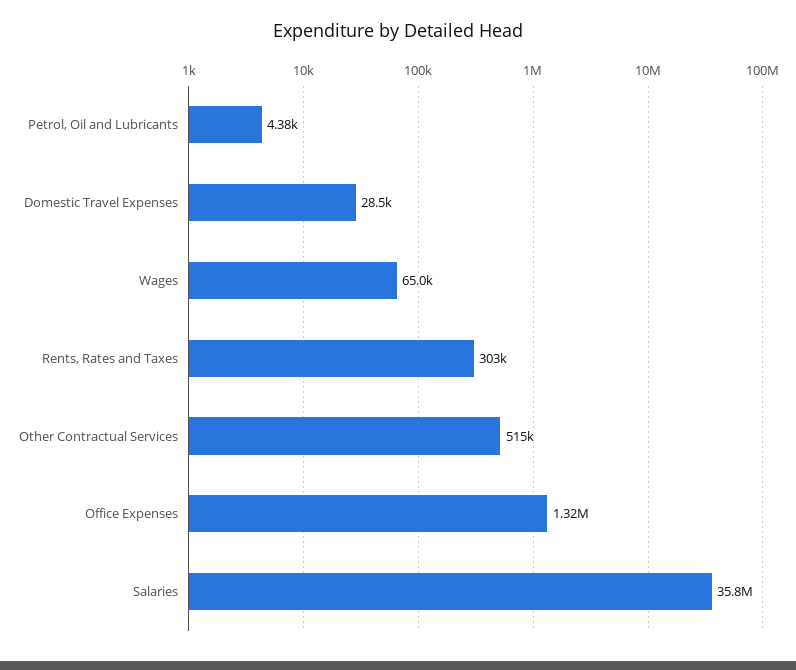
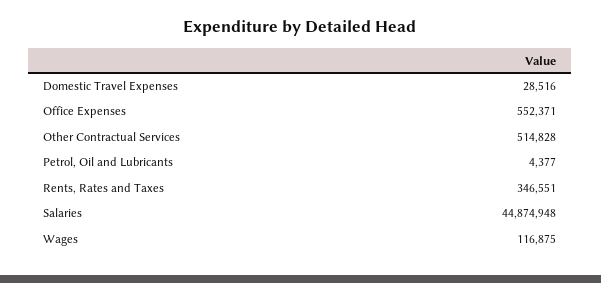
Wages: 65000 -> 116875
Rents, Rates and Taxes: 303000 -> 346551
Office Expenses: 1320000 -> 552371
Salaries: 35800000 -> 44874948

